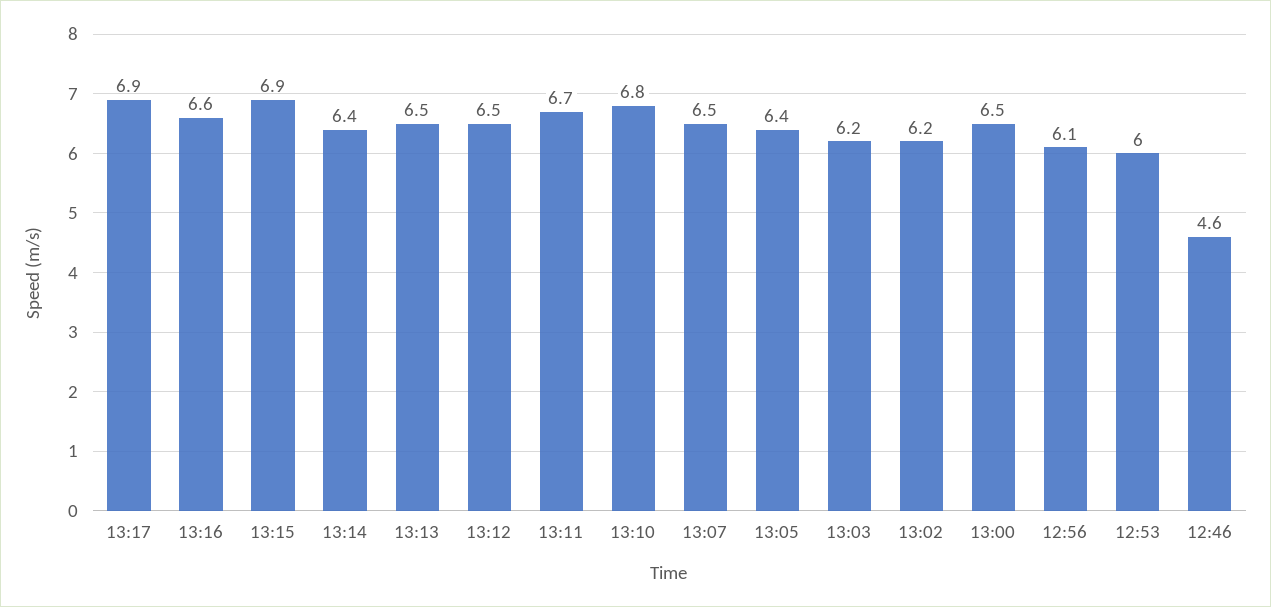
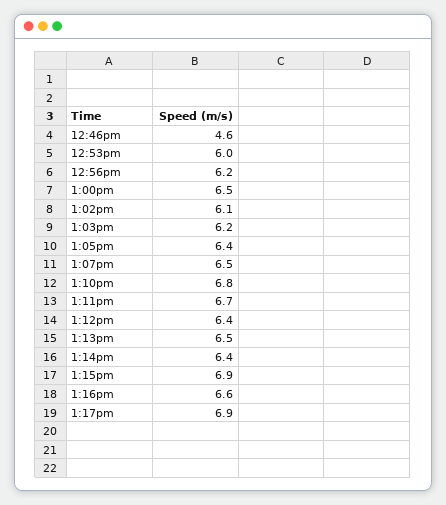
13:12: 6.5 -> 6.4
13:02: 6.2 -> 6.1
12:56: 6.1 -> 6.2

